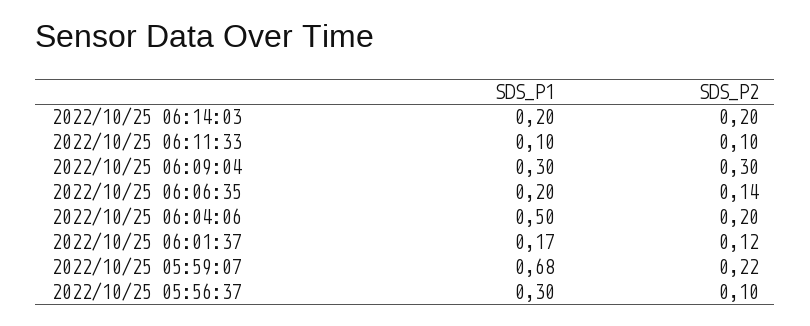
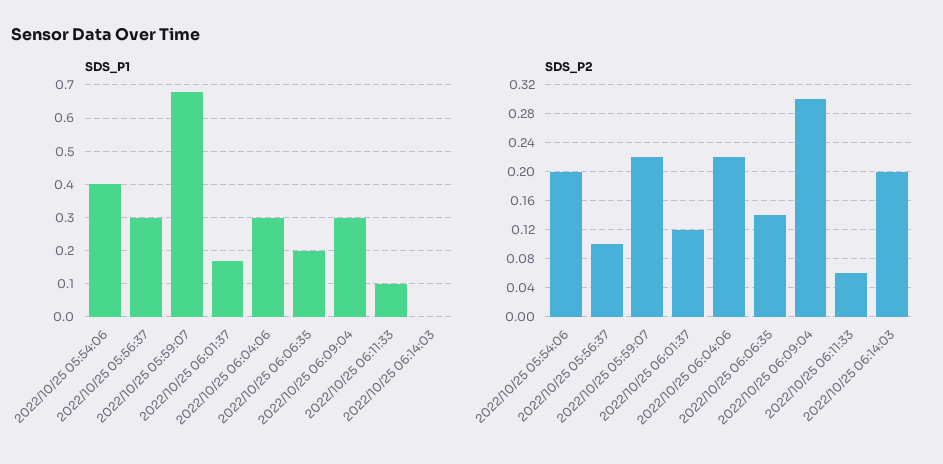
SDS_P1, 2022/10/25 06:14:03: 0.2 -> 0
SDS_P2, 2022/10/25 06:11:33: 0.1 -> 0.06
SDS_P1, 2022/10/25 06:04:06: 0.5 -> 0.3
SDS_P2, 2022/10/25 06:04:06: 0.2 -> 0.22
SDS_P1, 2022/10/25 05:54:06: none -> 0.4
SDS_P2, 2022/10/25 05:54:06: none -> 0.2

